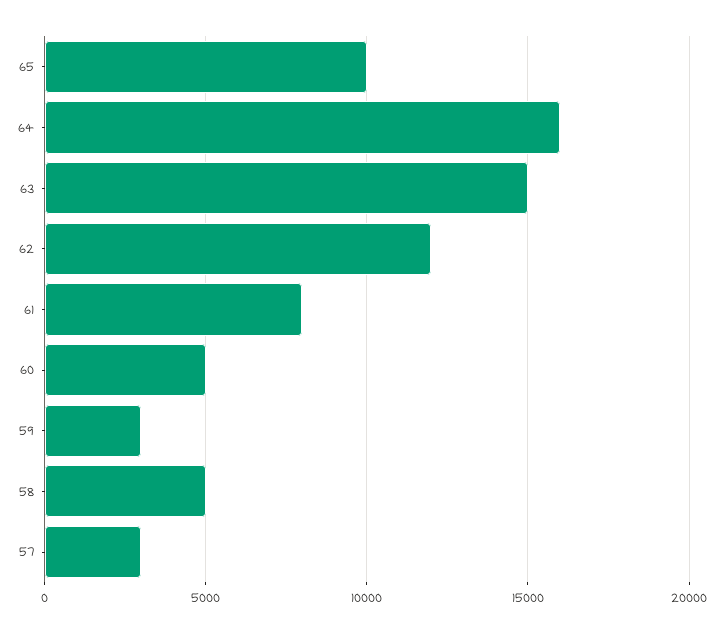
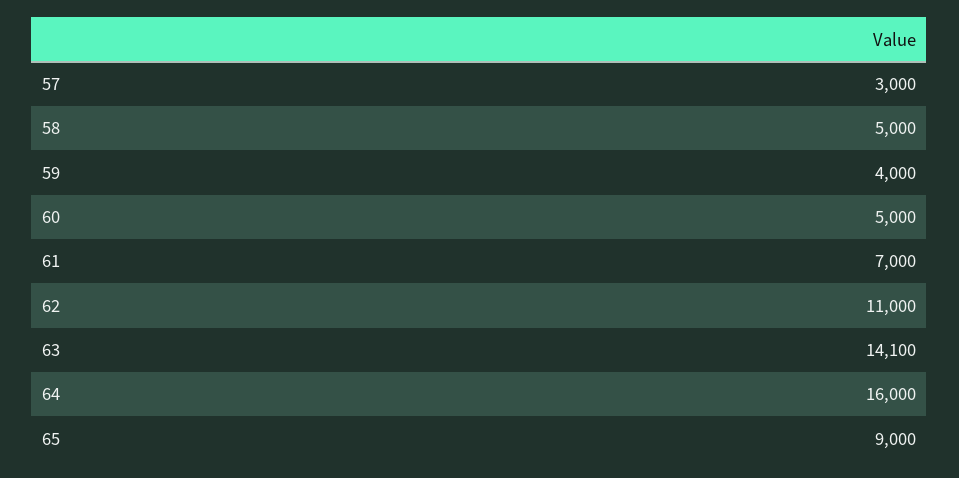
65: 10000 -> 9000
63: 15000 -> 14100
62: 12000 -> 11000
61: 8000 -> 7000
59: 3000 -> 4000

